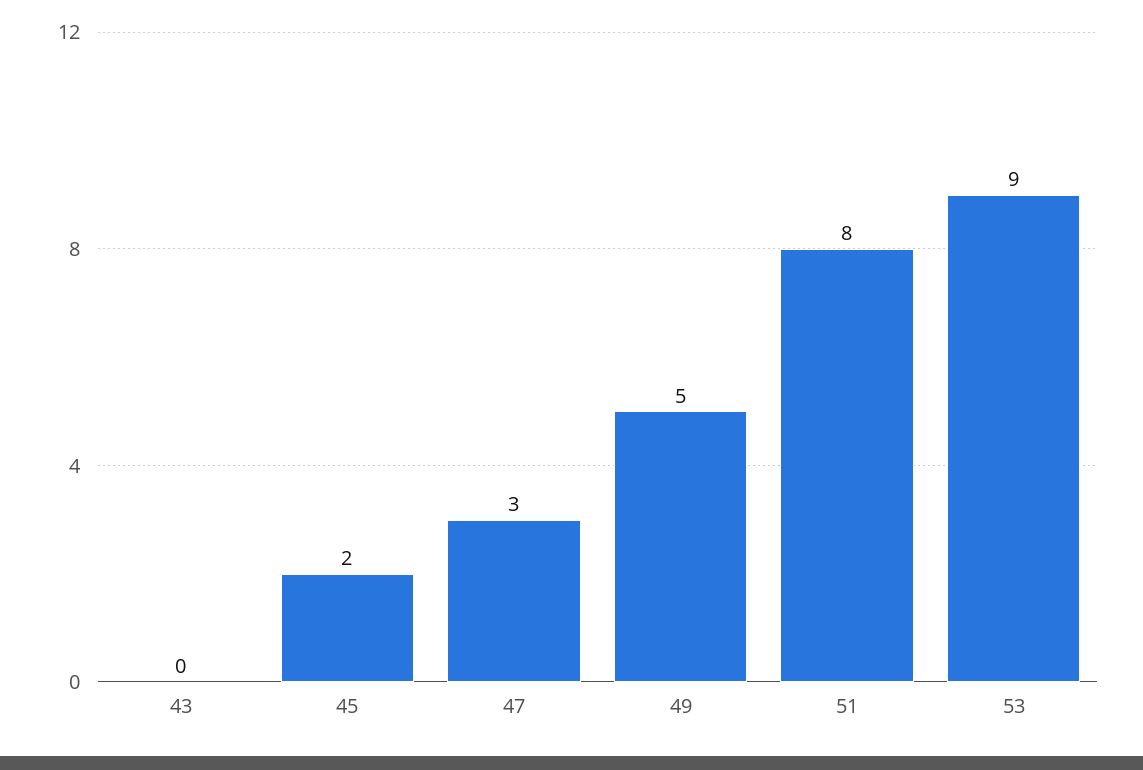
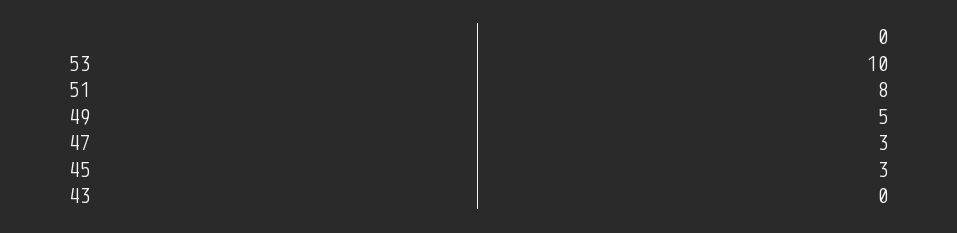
45: 2 -> 3
53: 9 -> 10

